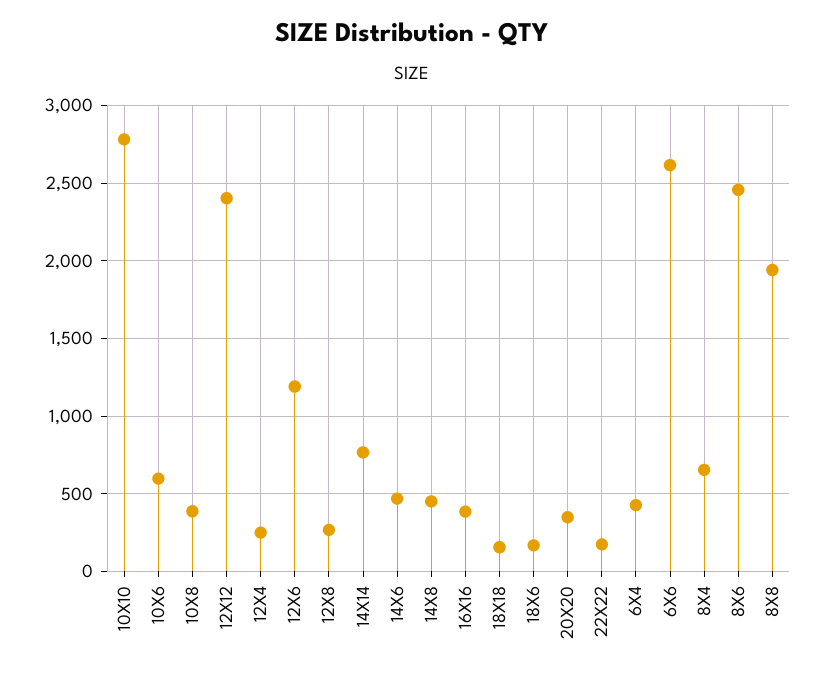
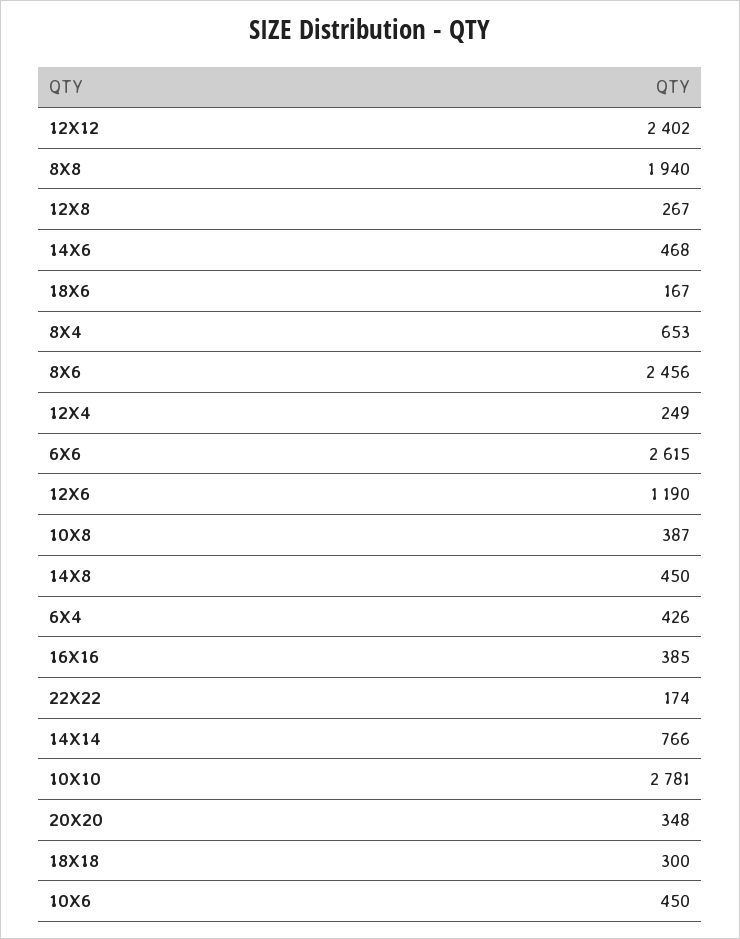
10X6: 600 -> 450
18X18: 150 -> 300

